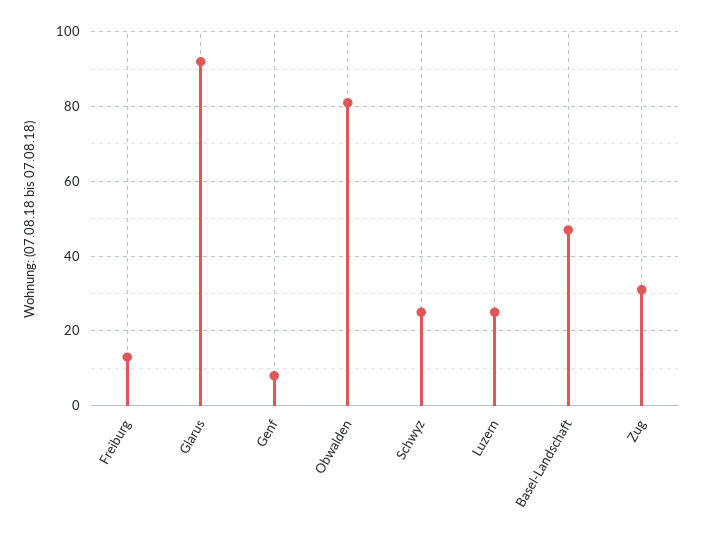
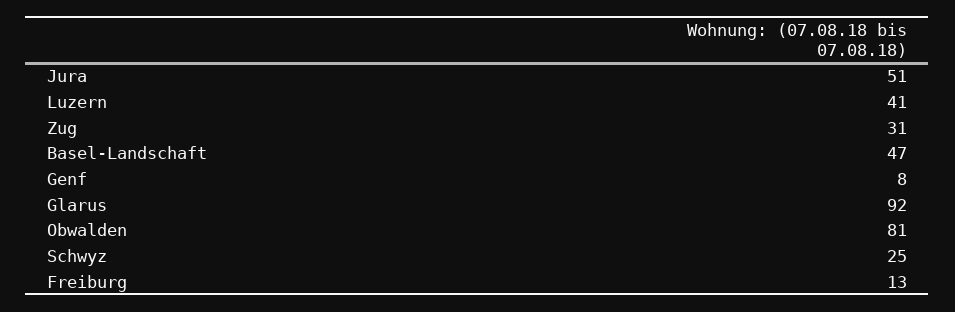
Luzern: 25 -> 41
Jura: none -> 51

